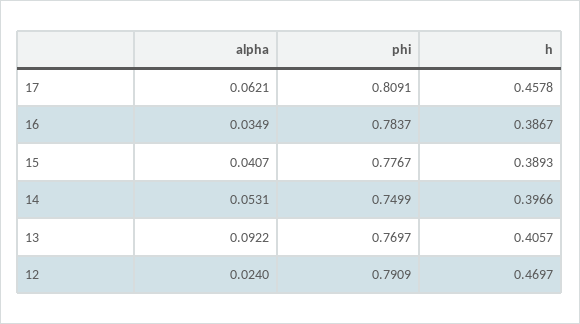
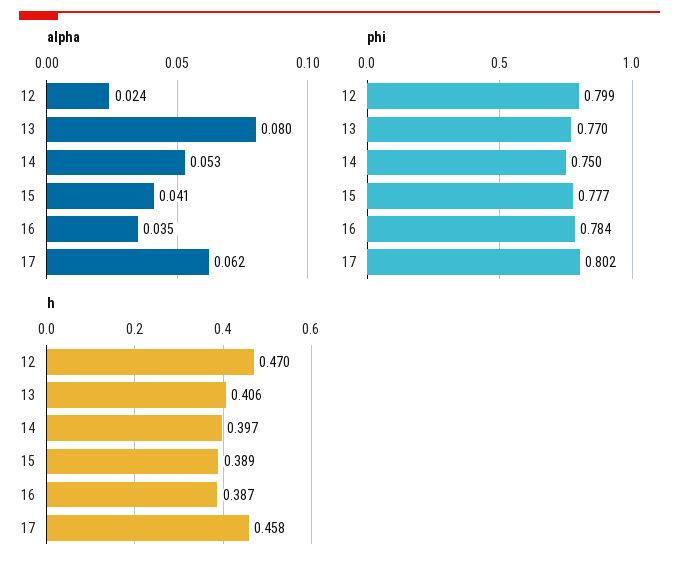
phi, 17: 0.8091 -> 0.802
alpha, 13: 0.0922 -> 0.08
phi, 12: 0.7909 -> 0.799

